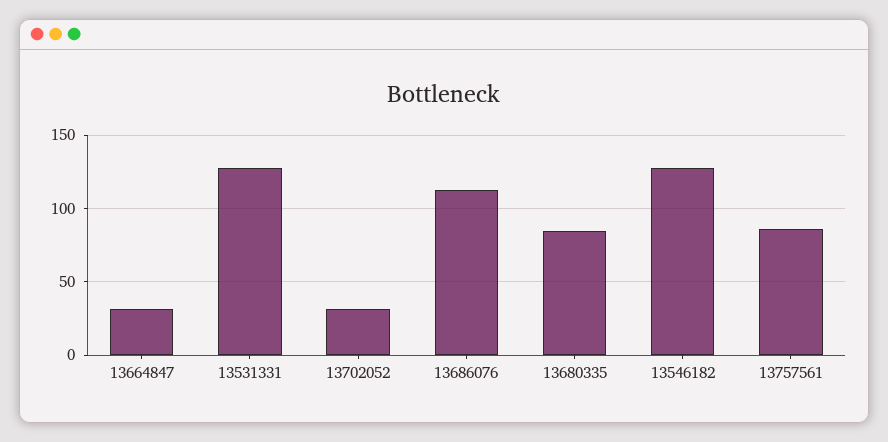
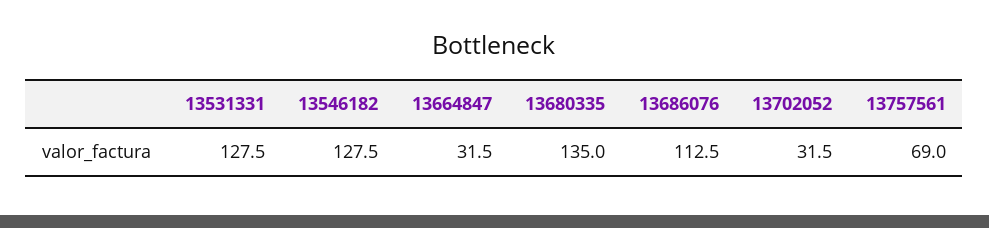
13680335: 85 -> 135
13757561: 85 -> 69

